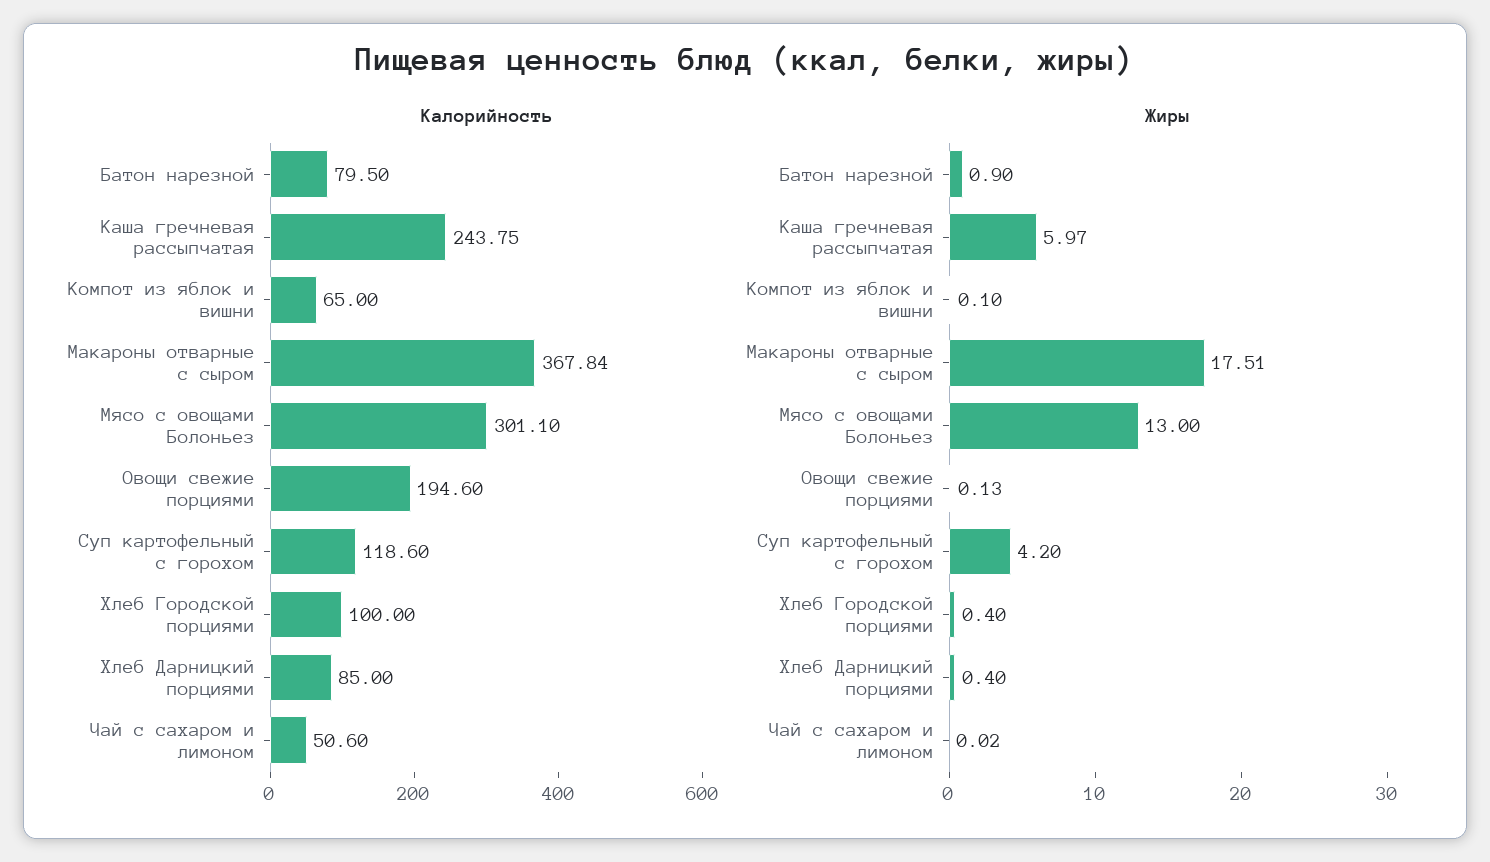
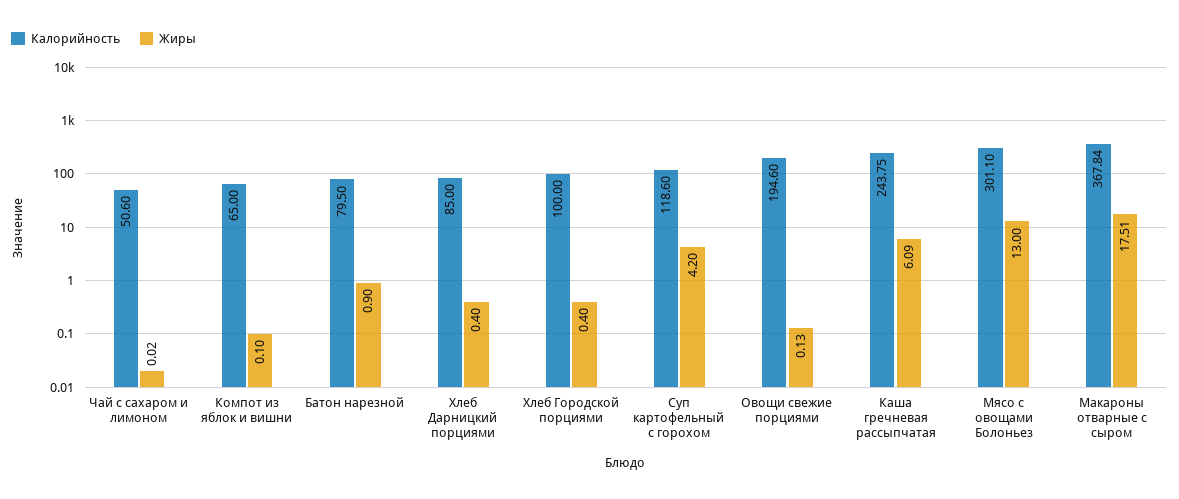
Жиры, Каша гречневая рассыпчатая: 5.97 -> 6.09

